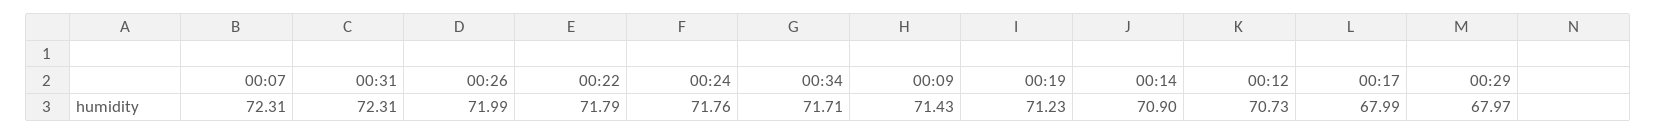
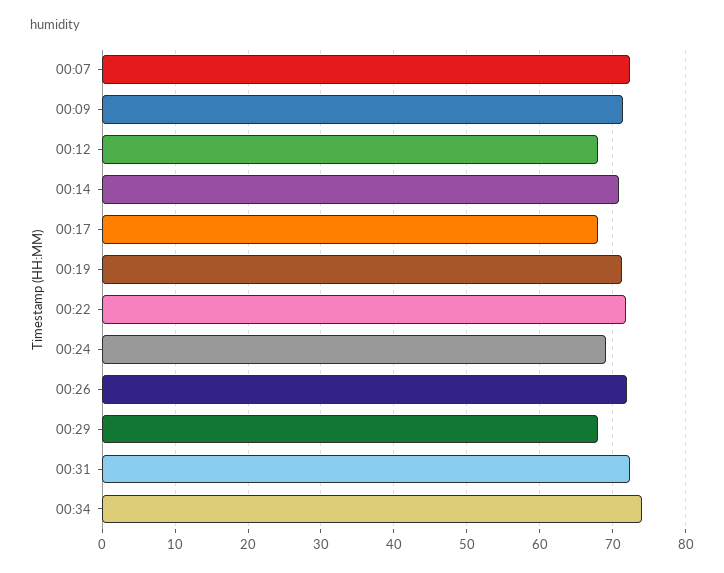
00:24: 71.76 -> 69
00:34: 71.71 -> 74
00:12: 70.73 -> 68

